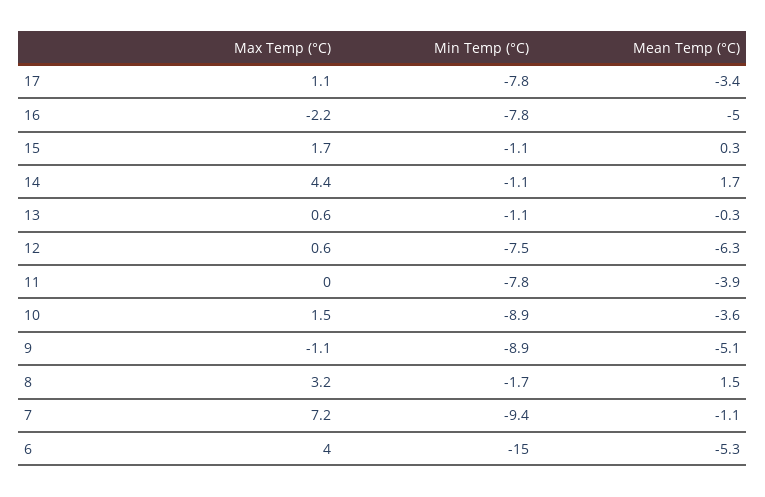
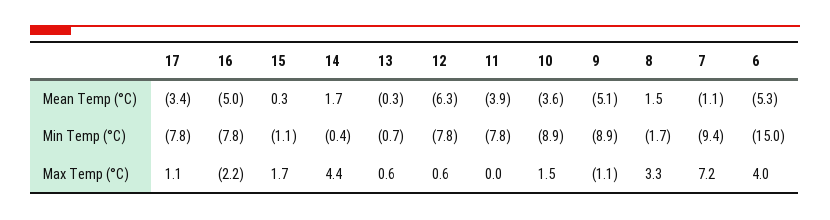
Min Temp (°C), 14: -1.1 -> -0.4
Min Temp (°C), 13: -1.1 -> -0.7
Min Temp (°C), 12: -7.5 -> -7.8
Max Temp (°C), 8: 3.2 -> 3.3

